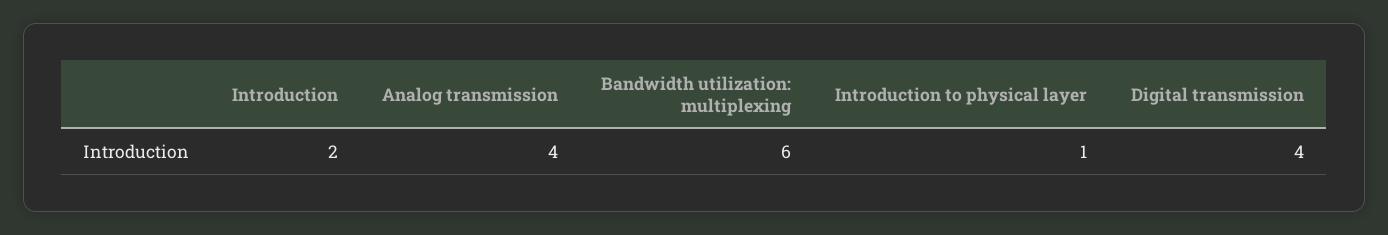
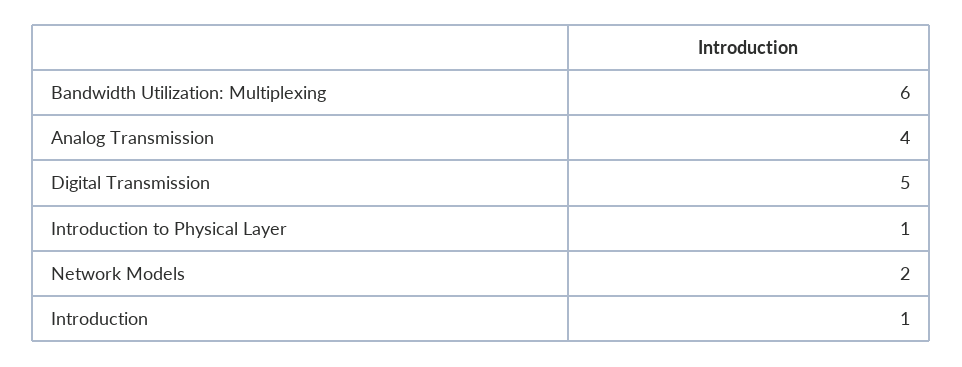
Introduction: 2 -> 1
Digital transmission: 4 -> 5
Network Models: none -> 2

